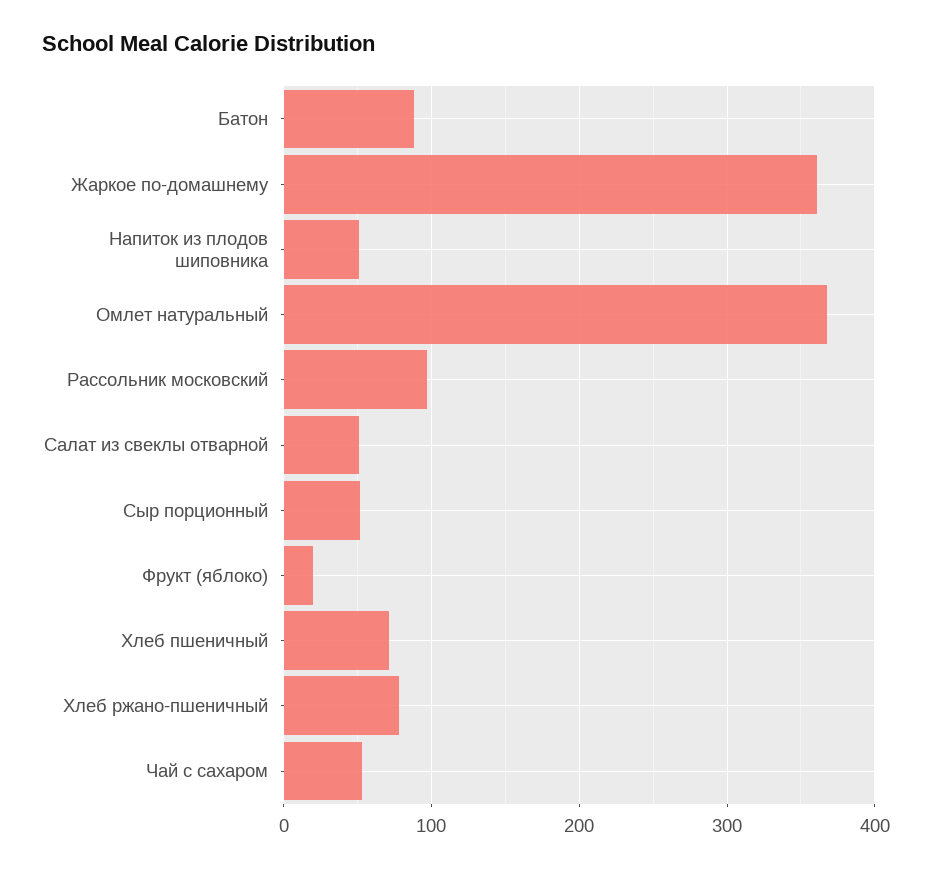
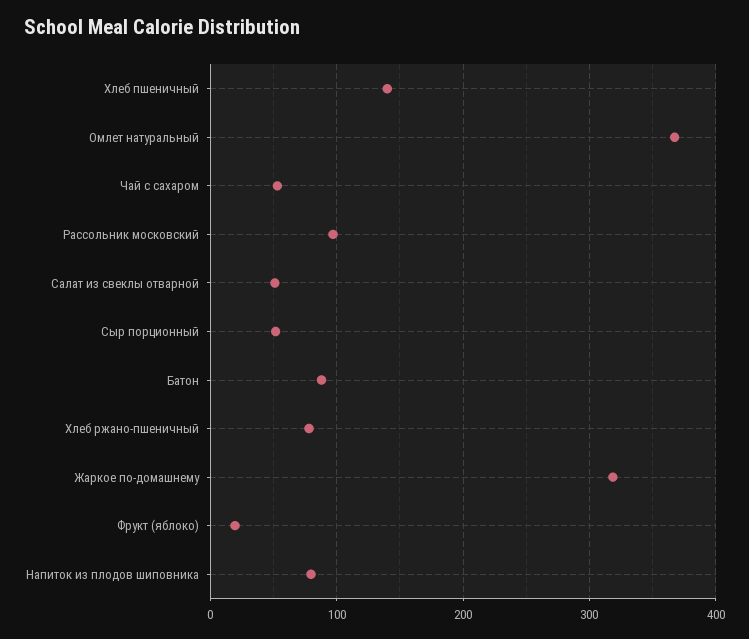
Жаркое по-домашнему: 360 -> 320
Напиток из плодов шиповника: 50 -> 80
Хлеб пшеничный: 70 -> 140

